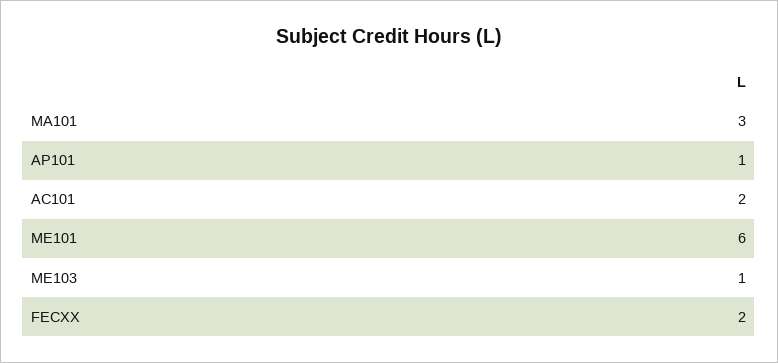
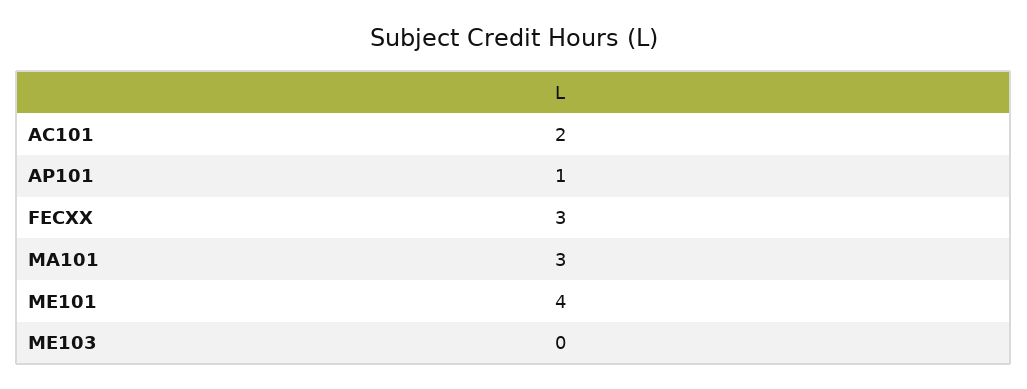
ME101: 6 -> 4
ME103: 1 -> 0
FECXX: 2 -> 3

